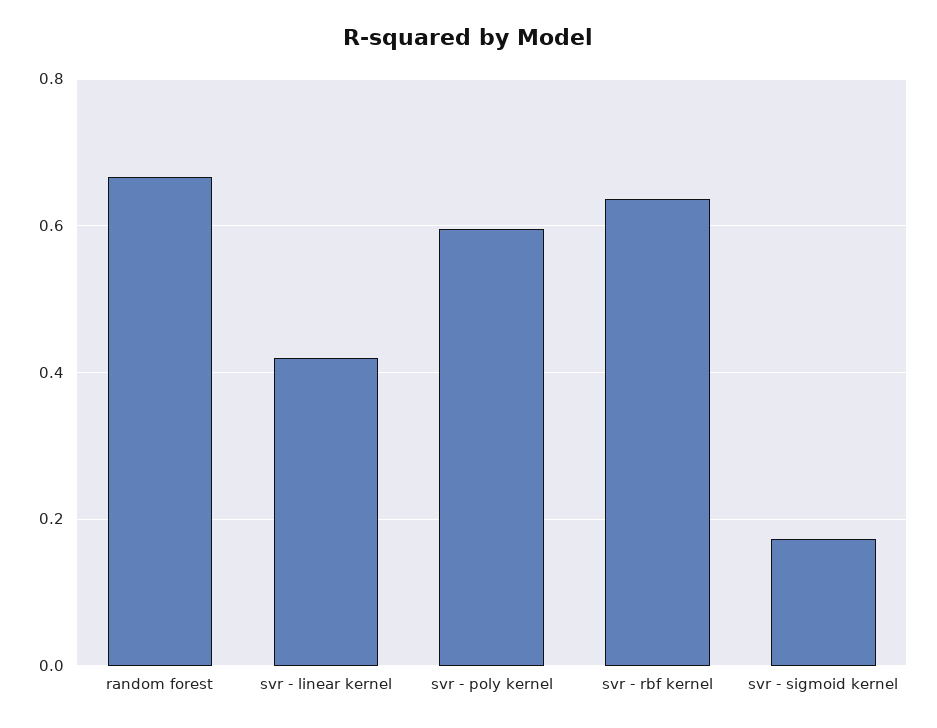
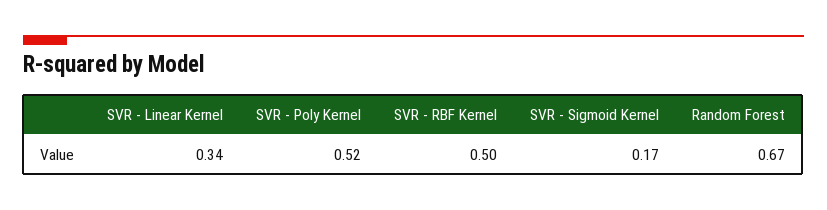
svr - linear kernel: 0.42 -> 0.34
svr - poly kernel: 0.6 -> 0.52
svr - rbf kernel: 0.64 -> 0.5

